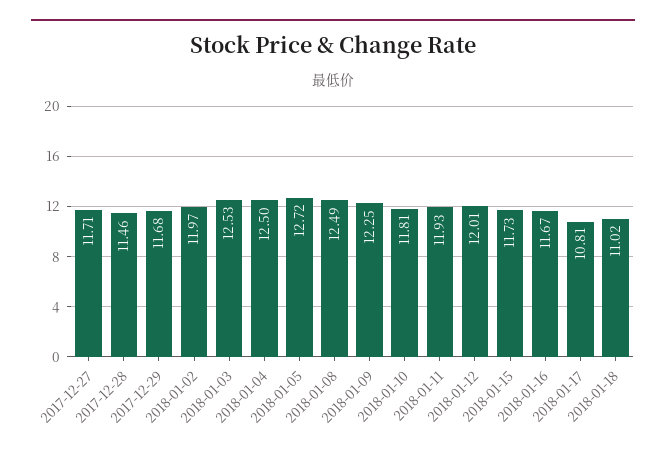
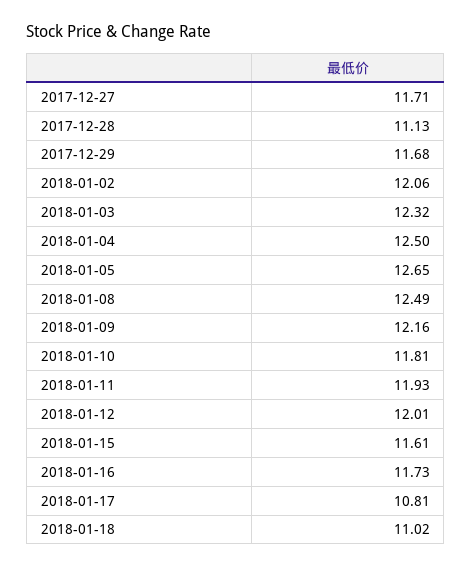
2017-12-28: 11.46 -> 11.13
2018-01-02: 11.97 -> 12.06
2018-01-03: 12.53 -> 12.32
2018-01-05: 12.72 -> 12.65
2018-01-09: 12.25 -> 12.16
2018-01-15: 11.73 -> 11.61
2018-01-16: 11.67 -> 11.73

